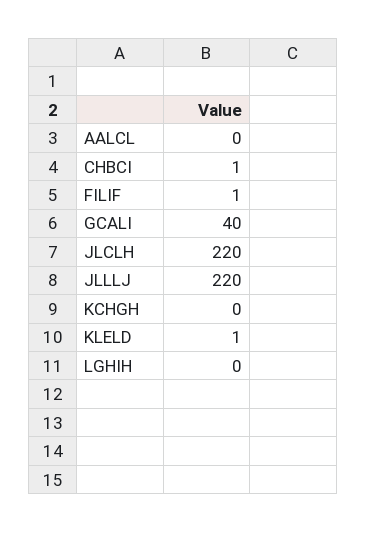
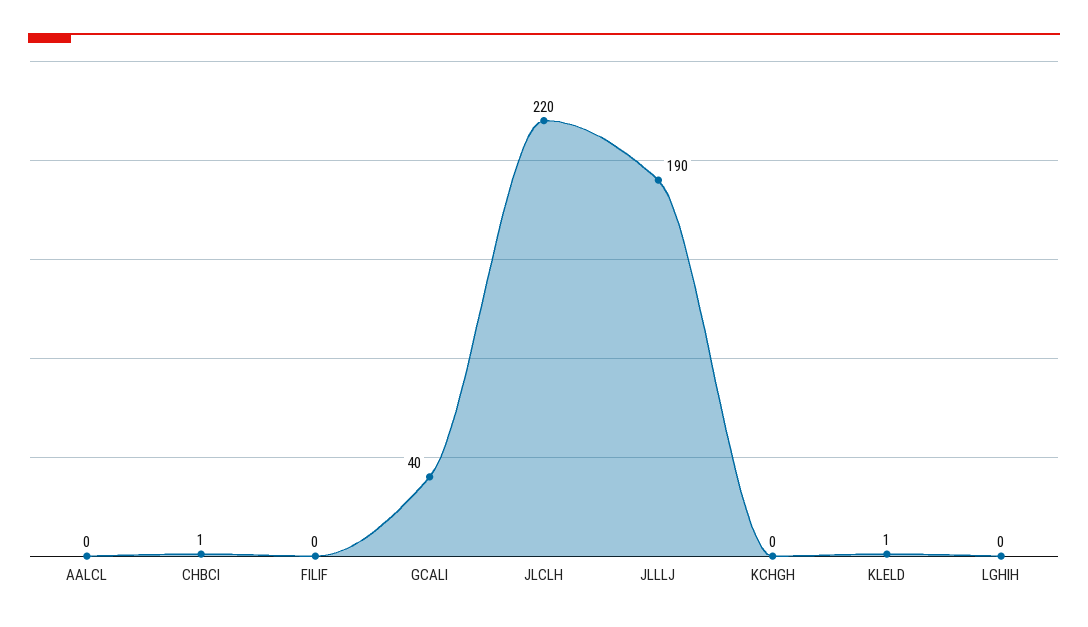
FILIF: 1 -> 0
JLLLJ: 220 -> 190

